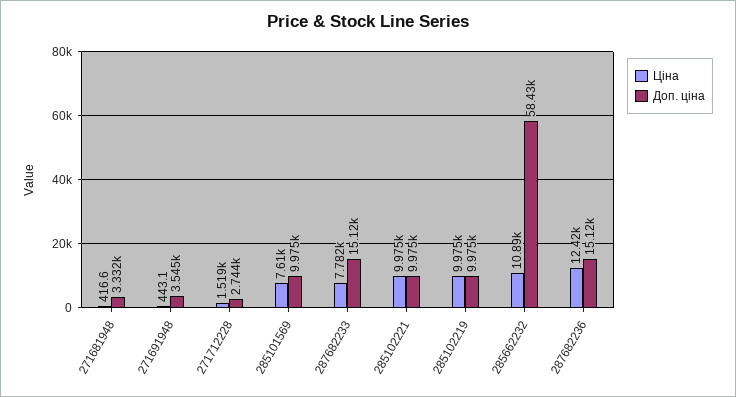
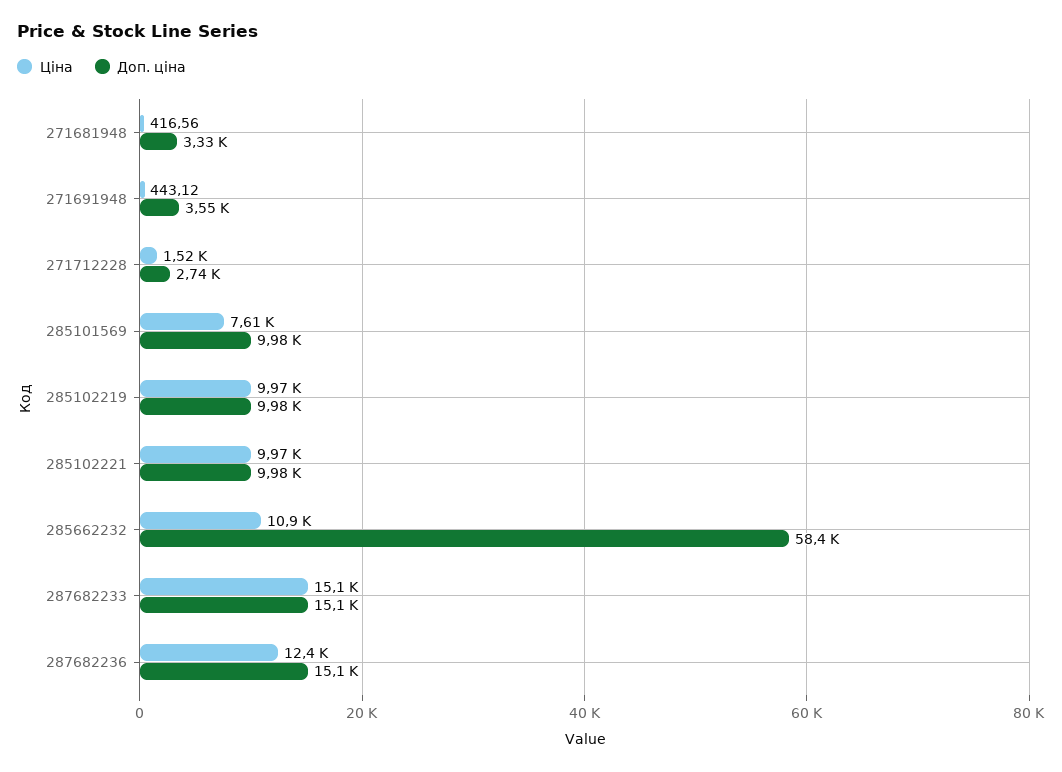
Ціна, 287682233: 7782 -> 15100

